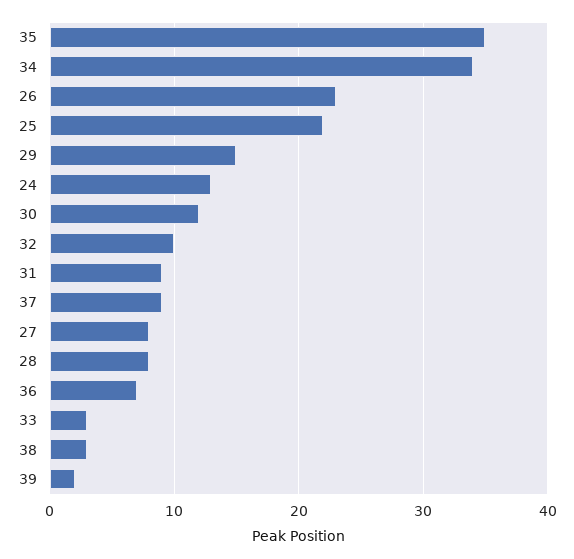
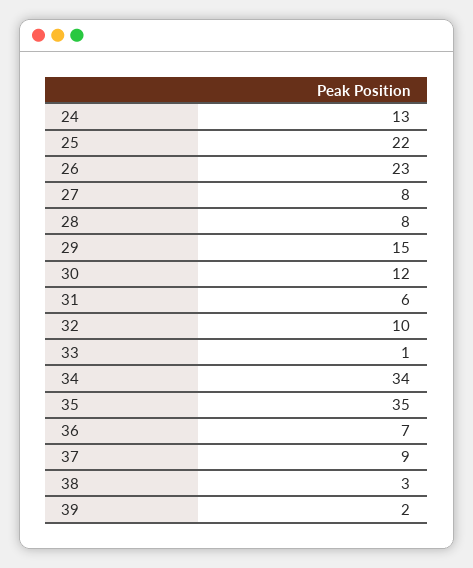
31: 9 -> 6
33: 3 -> 1

